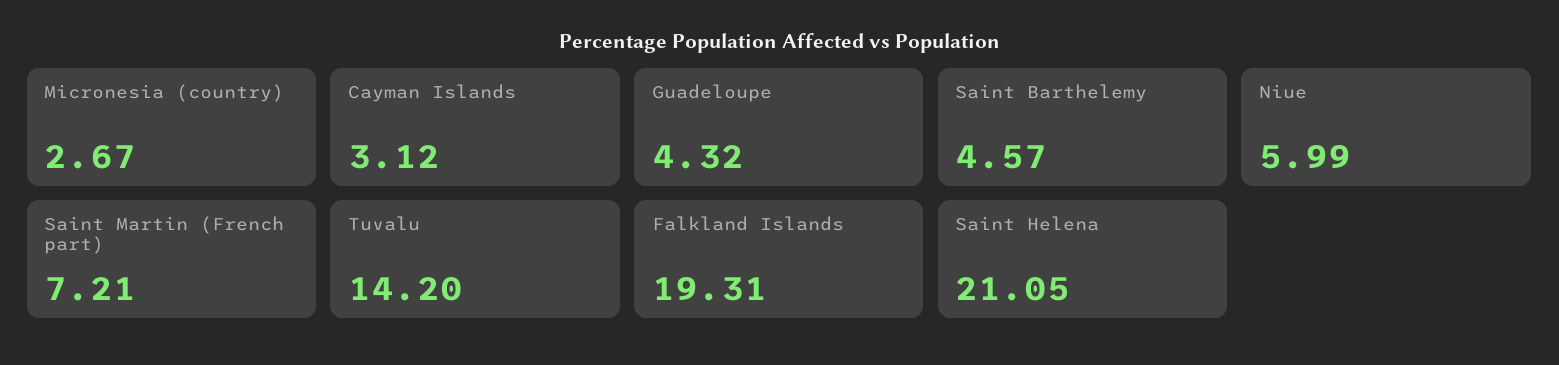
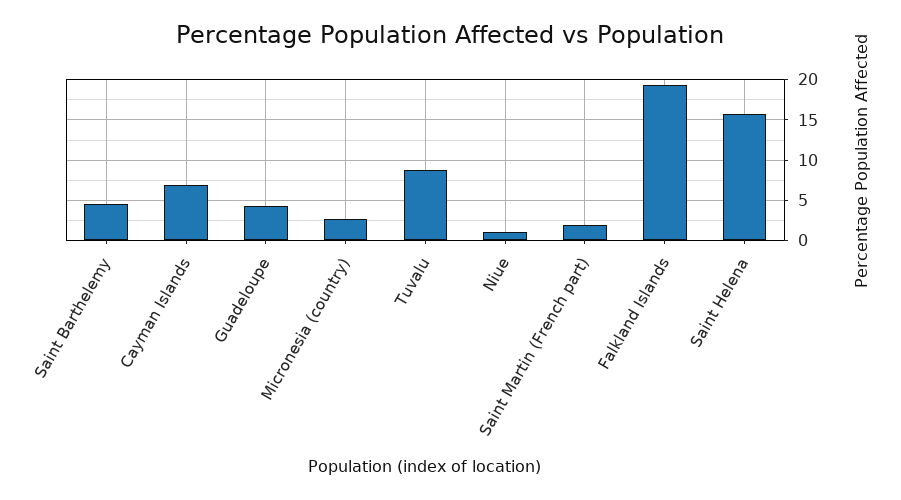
Cayman Islands: 3.12 -> 7
Niue: 5.99 -> 1
Saint Martin (French part): 7.21 -> 2
Tuvalu: 14.2 -> 9
Saint Helena: 21.05 -> 16

